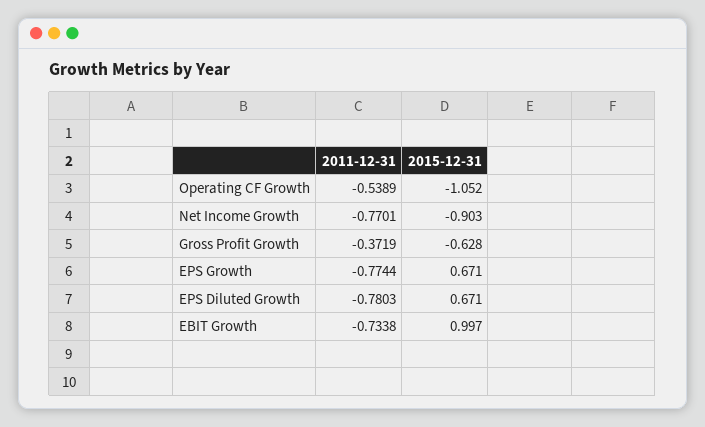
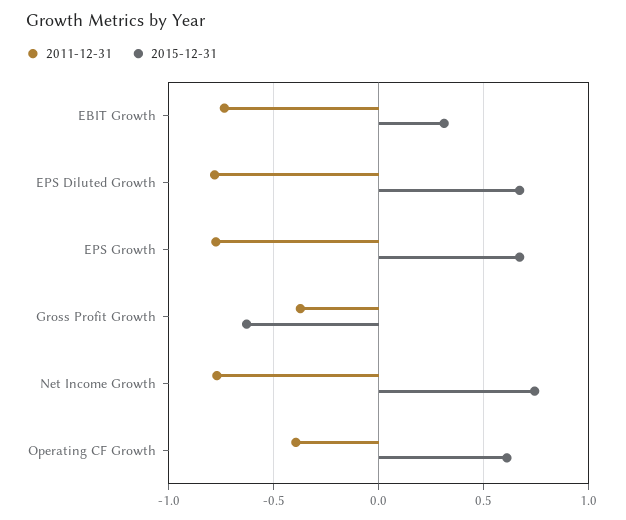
2011-12-31, Operating CF Growth: -0.5389 -> -0.4
2015-12-31, Operating CF Growth: -1.052 -> 0.6
2015-12-31, Net Income Growth: -0.903 -> 0.75
2015-12-31, EBIT Growth: 0.997 -> 0.3

